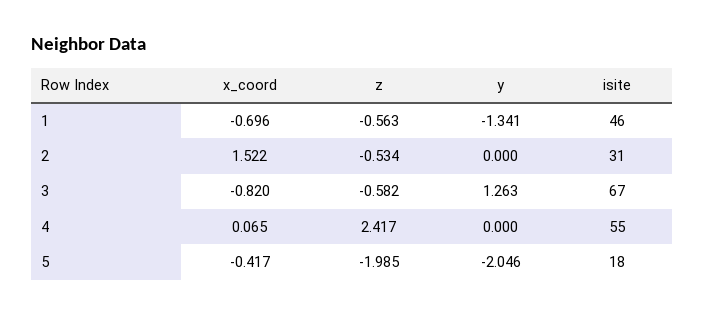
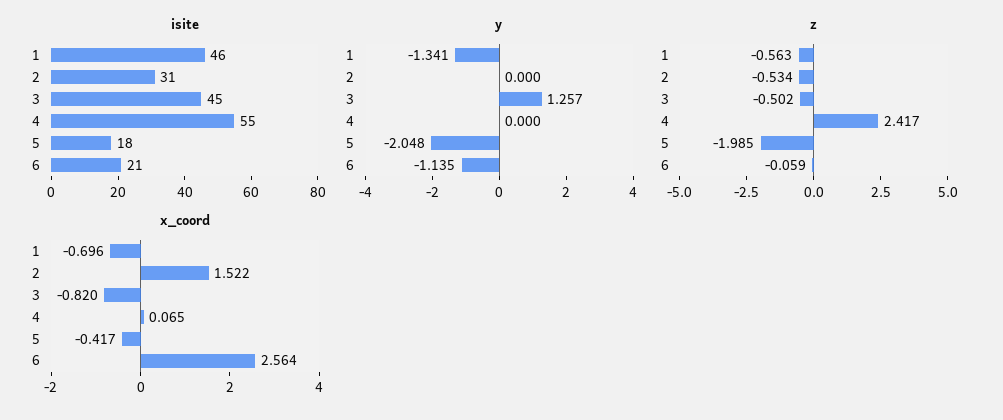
z, 3: -0.582 -> -0.502
y, 3: 1.263 -> 1.257
isite, 3: 67 -> 45
y, 5: -2.046 -> -2.048
isite, 6: none -> 21
y, 6: none -> -1.135
z, 6: none -> -0.059
x_coord, 6: none -> 2.564

